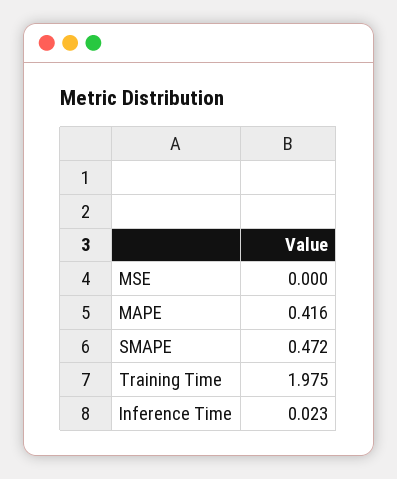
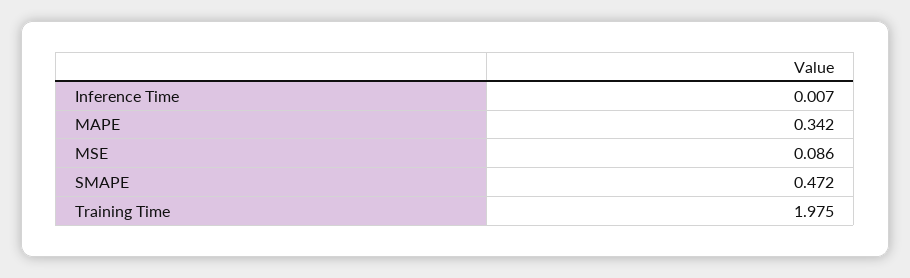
MSE: 0 -> 0.086
MAPE: 0.416 -> 0.342
Inference Time: 0.023 -> 0.007

